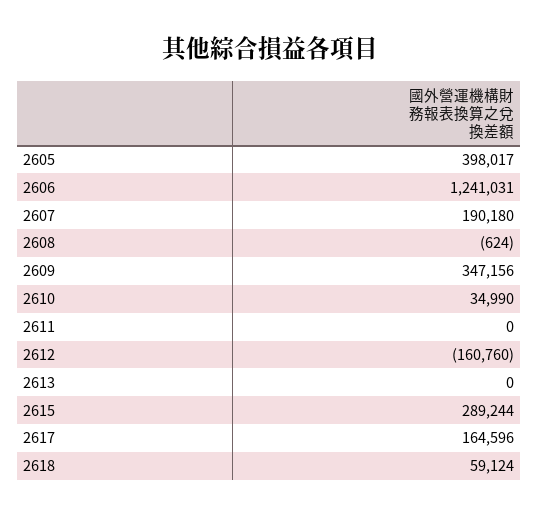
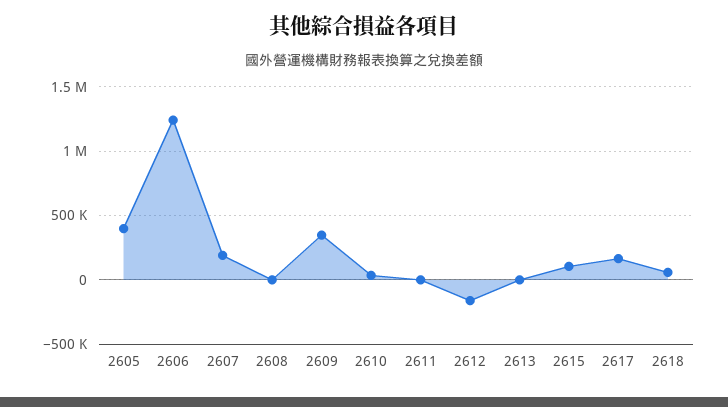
2615: 289244 -> 100000

